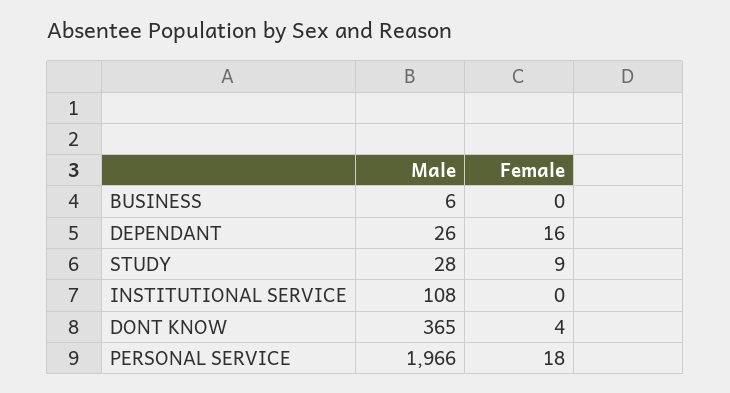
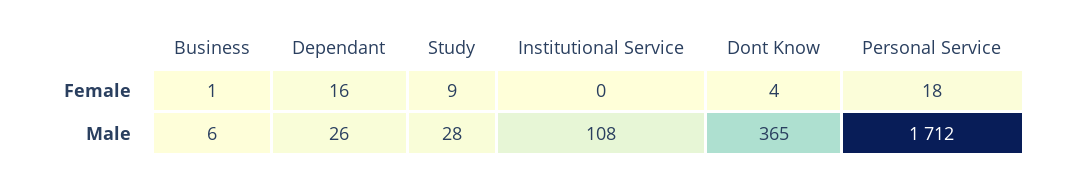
Female, BUSINESS: 0 -> 1
Male, PERSONAL SERVICE: 1966 -> 1712

